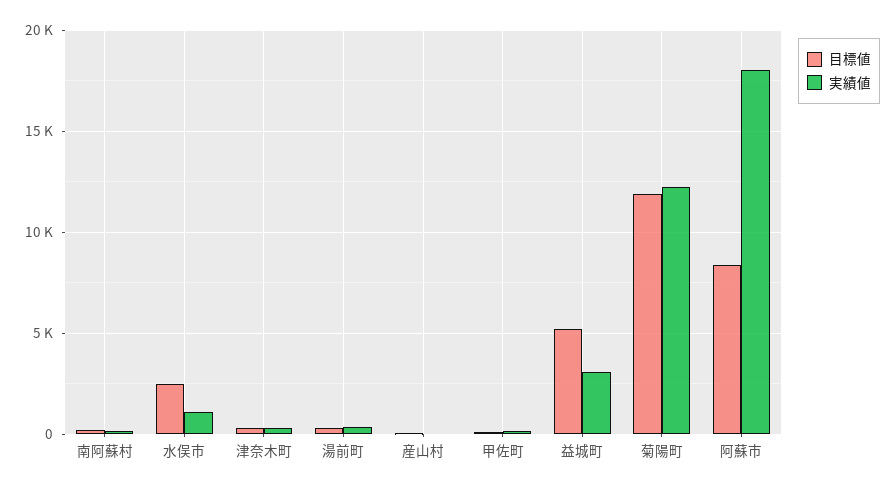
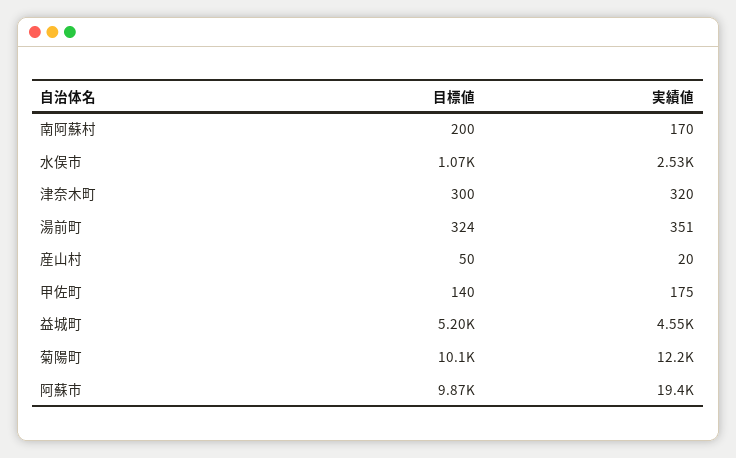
目標値, 水俣市: 2500 -> 1070
実績値, 水俣市: 1000 -> 2530
実績値, 益城町: 3000 -> 4550
目標値, 菊陽町: 12000 -> 10100
目標値, 阿蘇市: 8500 -> 9870
実績値, 阿蘇市: 18000 -> 19400

